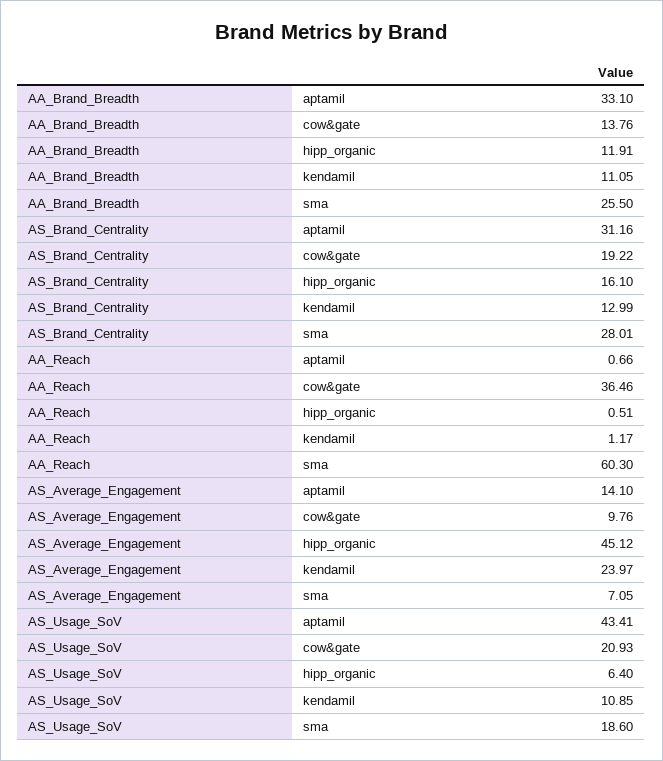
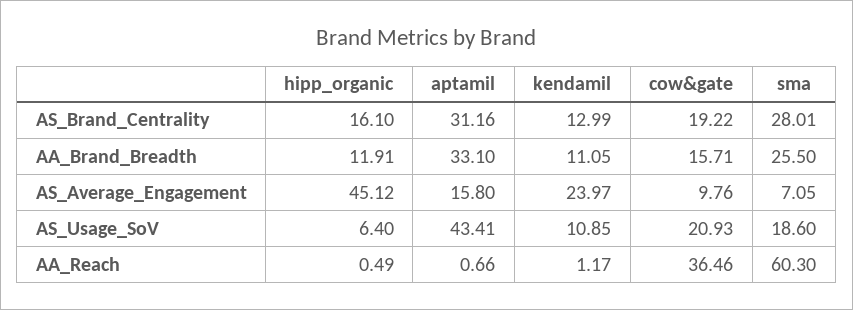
AA_Brand_Breadth, cow&gate: 13.76 -> 15.71
AA_Reach, hipp_organic: 0.51 -> 0.49
AS_Average_Engagement, aptamil: 14.1 -> 15.8

